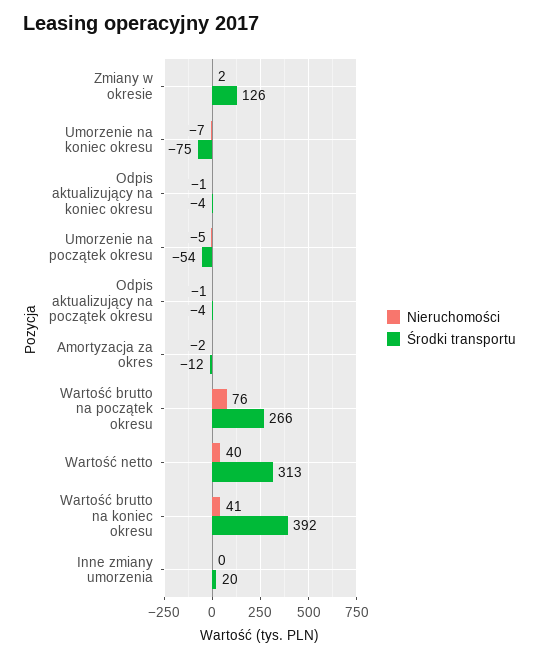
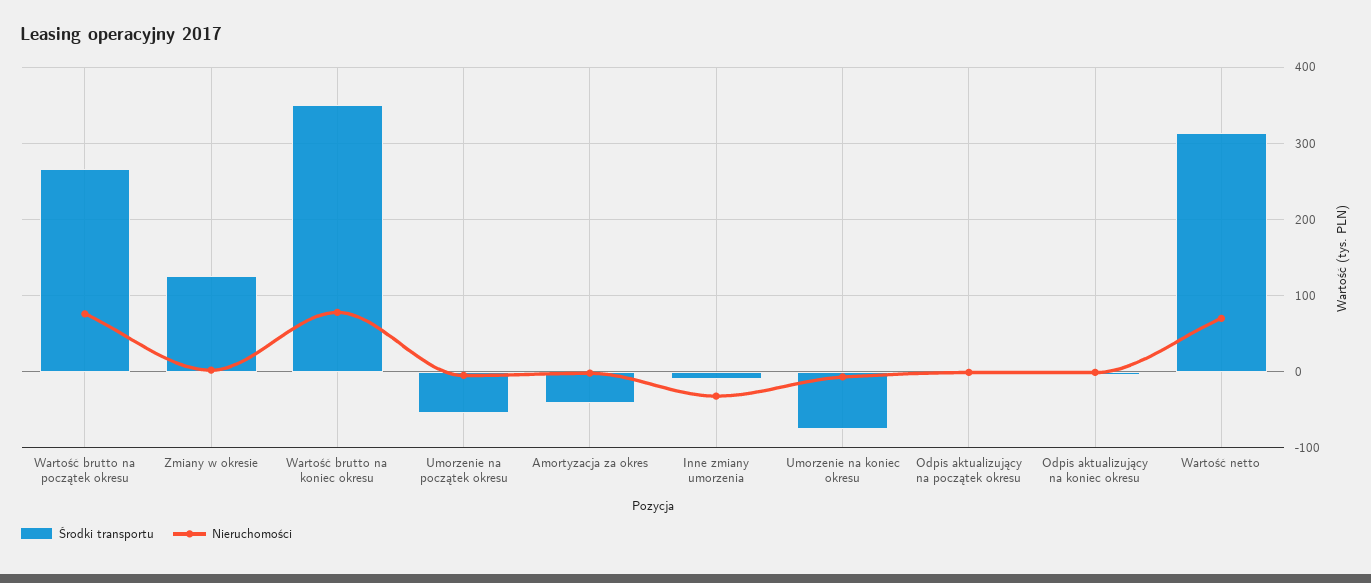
Środki transportu, Amortyzacja za okres: -12 -> -40
Nieruchomości, Wartość netto: 40 -> 70
Nieruchomości, Wartość brutto na koniec okresu: 41 -> 80
Środki transportu, Wartość brutto na koniec okresu: 392 -> 350
Nieruchomości, Inne zmiany umorzenia: 0 -> -30
Środki transportu, Inne zmiany umorzenia: 20 -> -10

